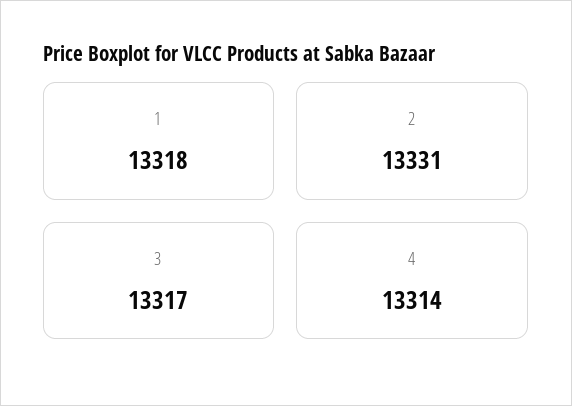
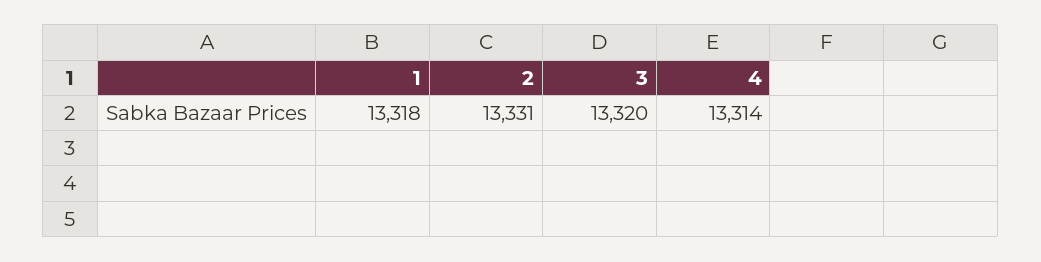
3: 13317 -> 13320

